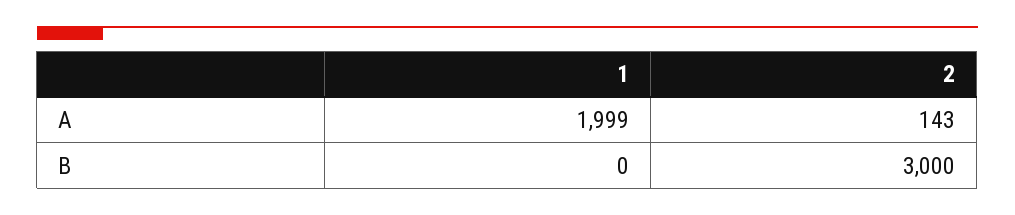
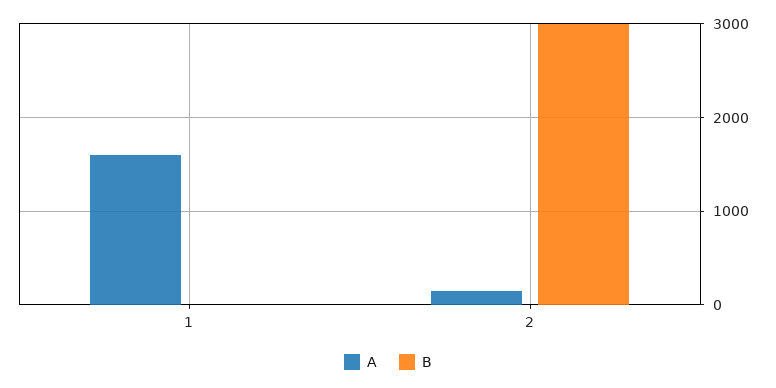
A, 1: 1999 -> 1600

